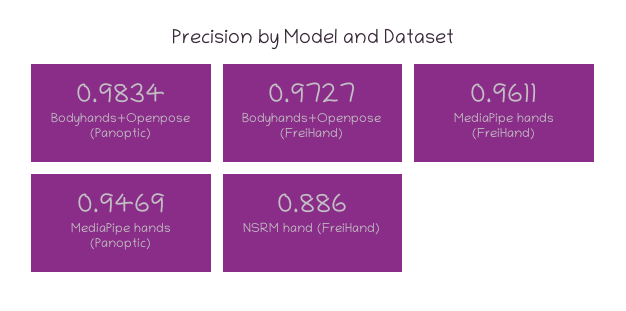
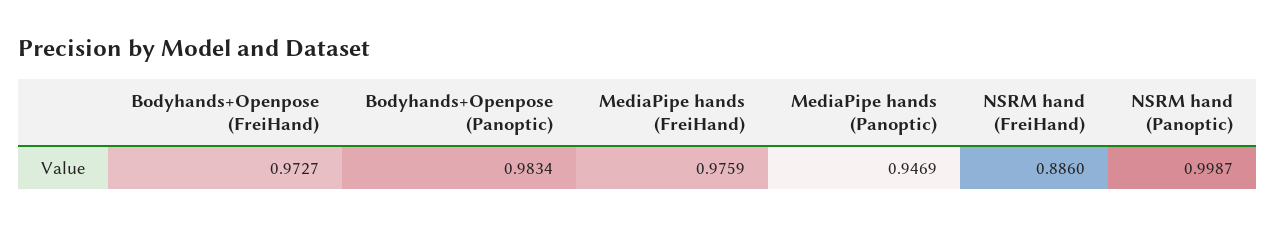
MediaPipe hands (FreiHand): 0.9611 -> 0.9759
NSRM hand (Panoptic): none -> 0.9987

